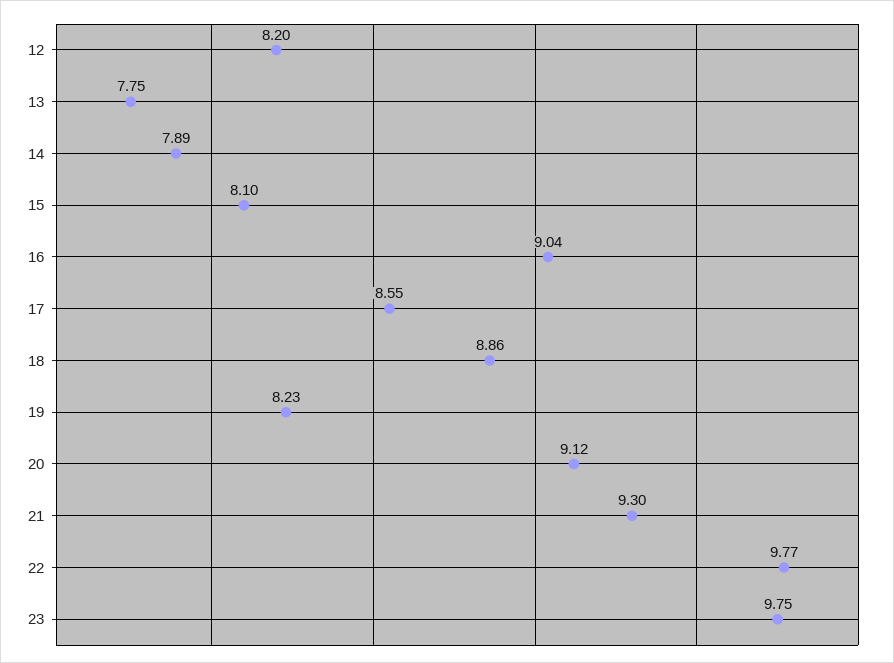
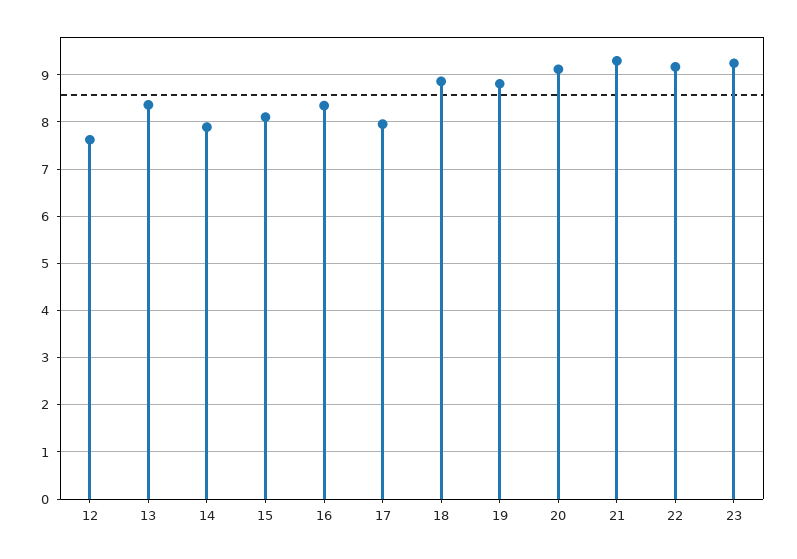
12: 8.2 -> 7.6
13: 7.75 -> 8.4
16: 9.04 -> 8.4
17: 8.55 -> 8
19: 8.23 -> 8.8
22: 9.77 -> 9.2
23: 9.75 -> 9.2

